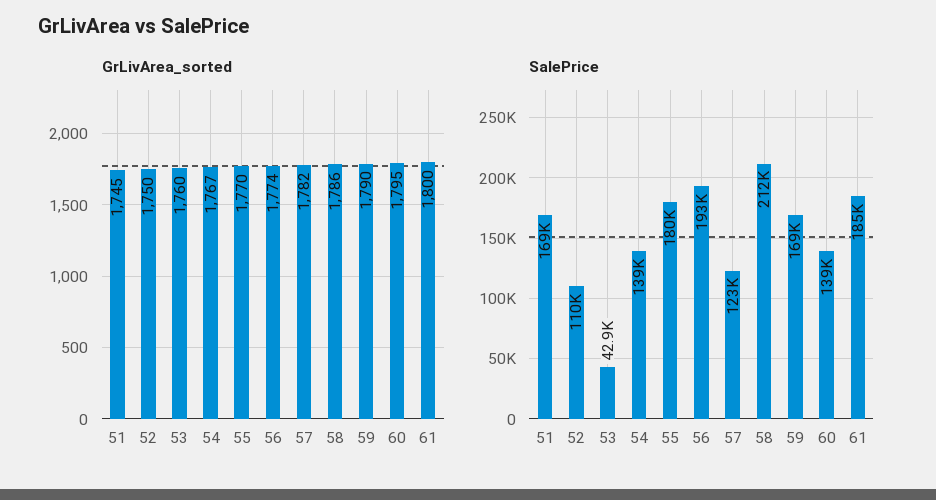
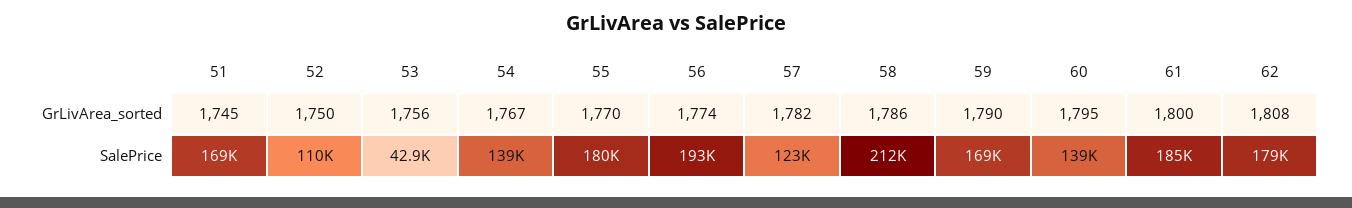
GrLivArea_sorted, 53: 1760 -> 1756
GrLivArea_sorted, 62: none -> 1808
SalePrice, 62: none -> 179000

